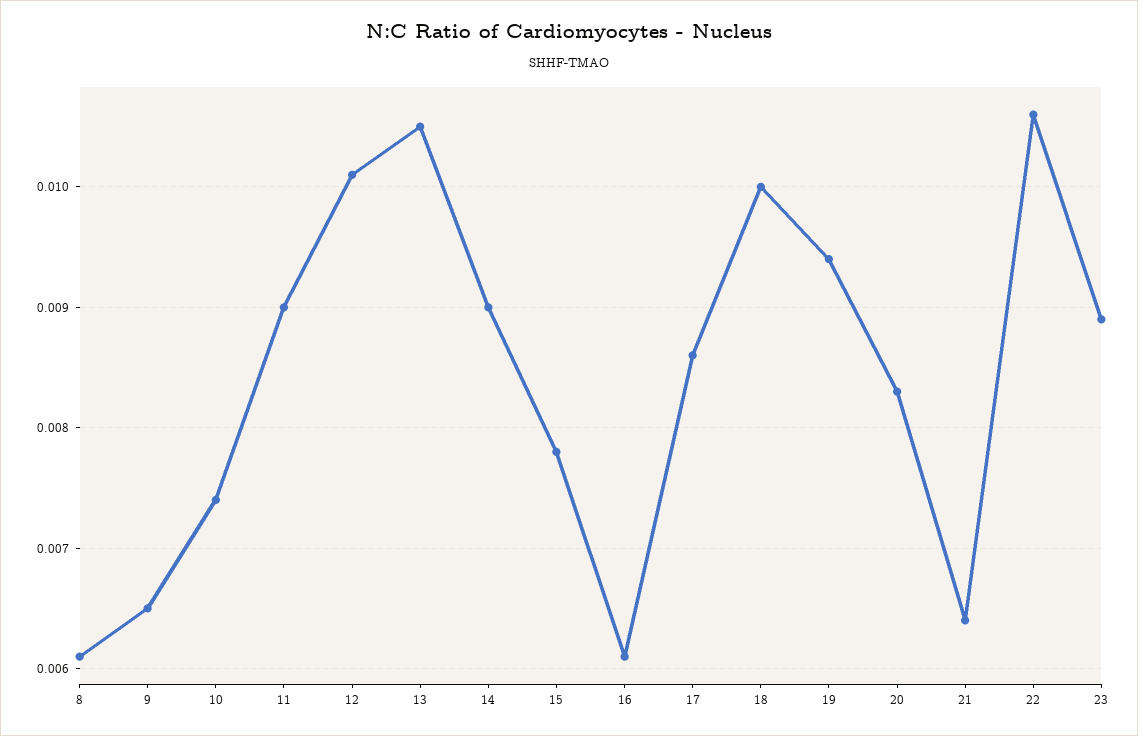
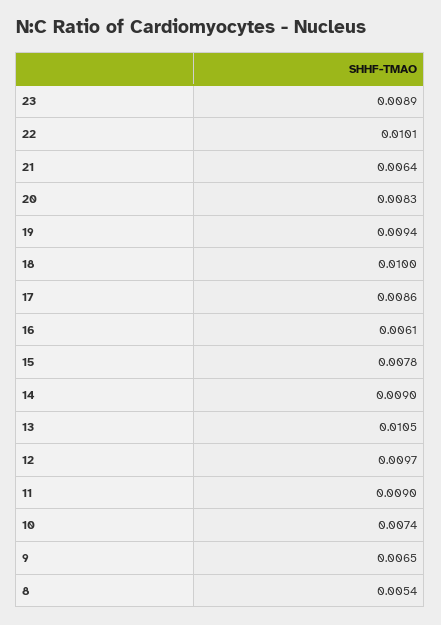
8: 0.0061 -> 0.0054
12: 0.0101 -> 0.0097
22: 0.0106 -> 0.0101

